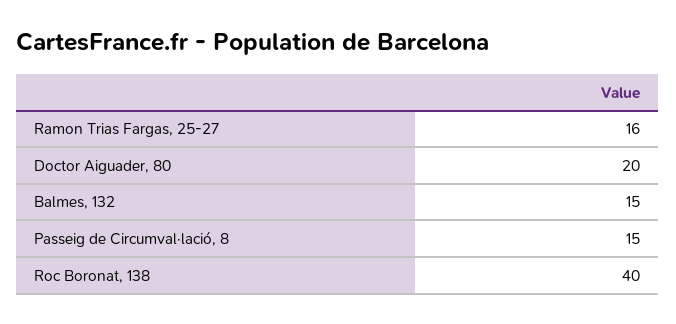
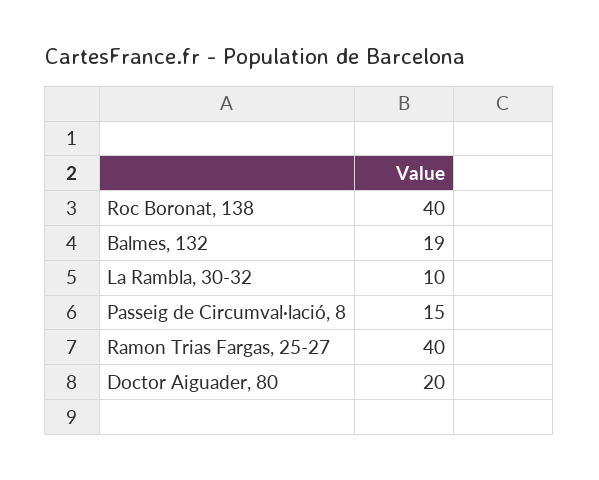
Ramon Trias Fargas, 25-27: 16 -> 40
Balmes, 132: 15 -> 19
La Rambla, 30-32: none -> 10

